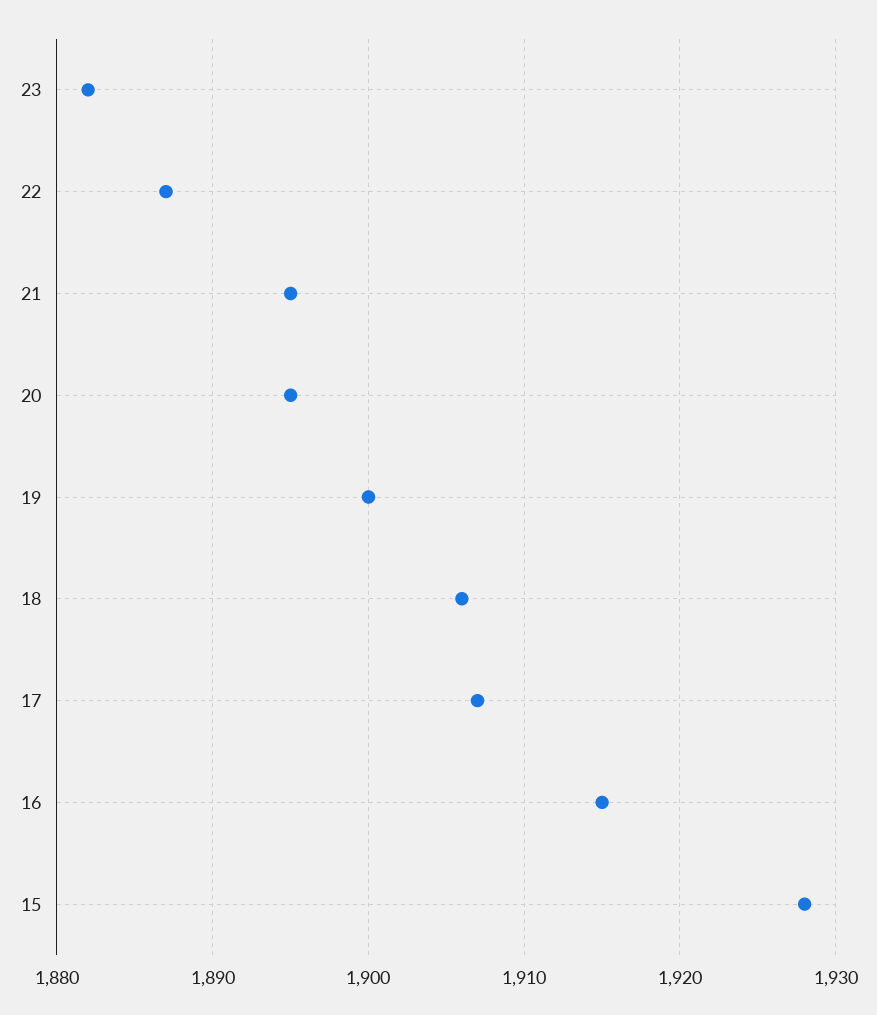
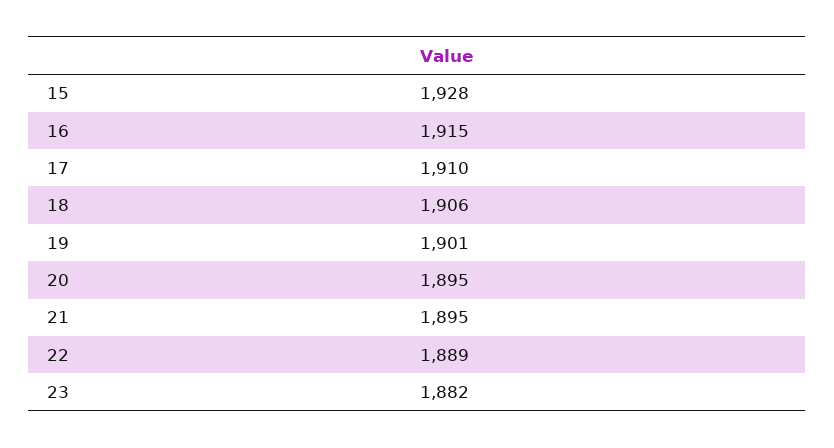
22: 1887 -> 1889
19: 1900 -> 1901
17: 1907 -> 1910

